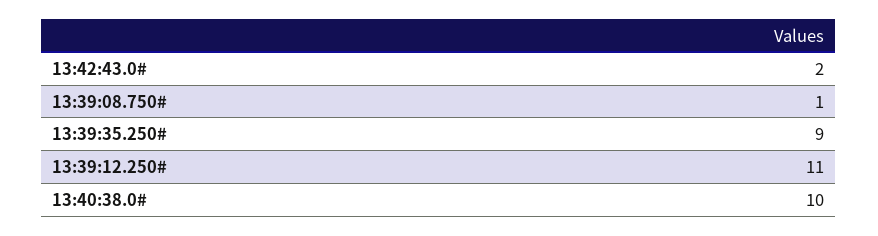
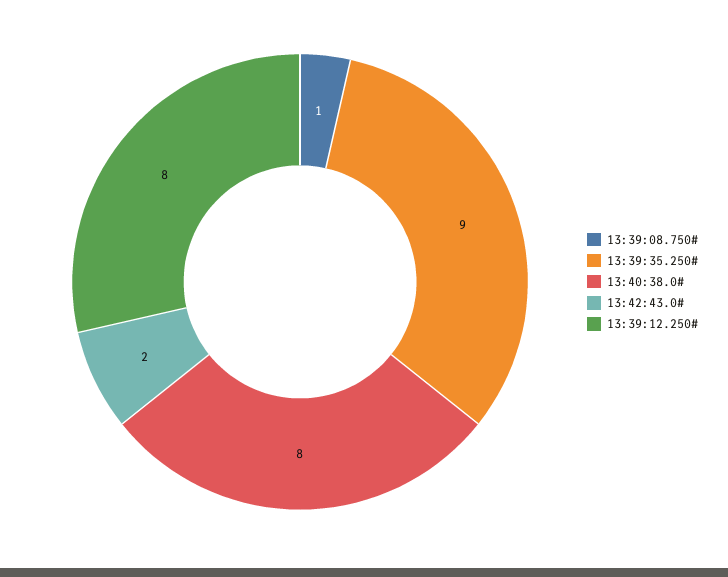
13:39:12.250#: 11 -> 8
13:40:38.0#: 10 -> 8

